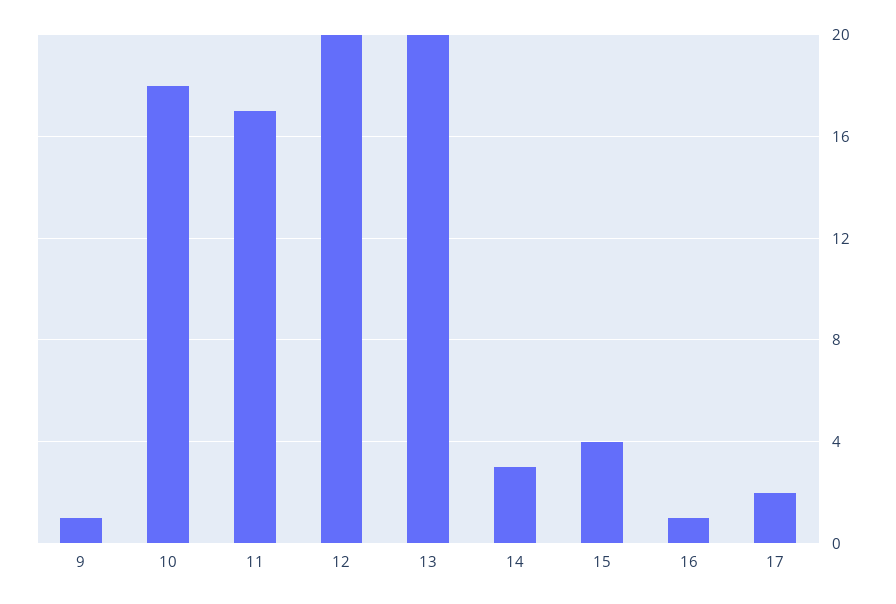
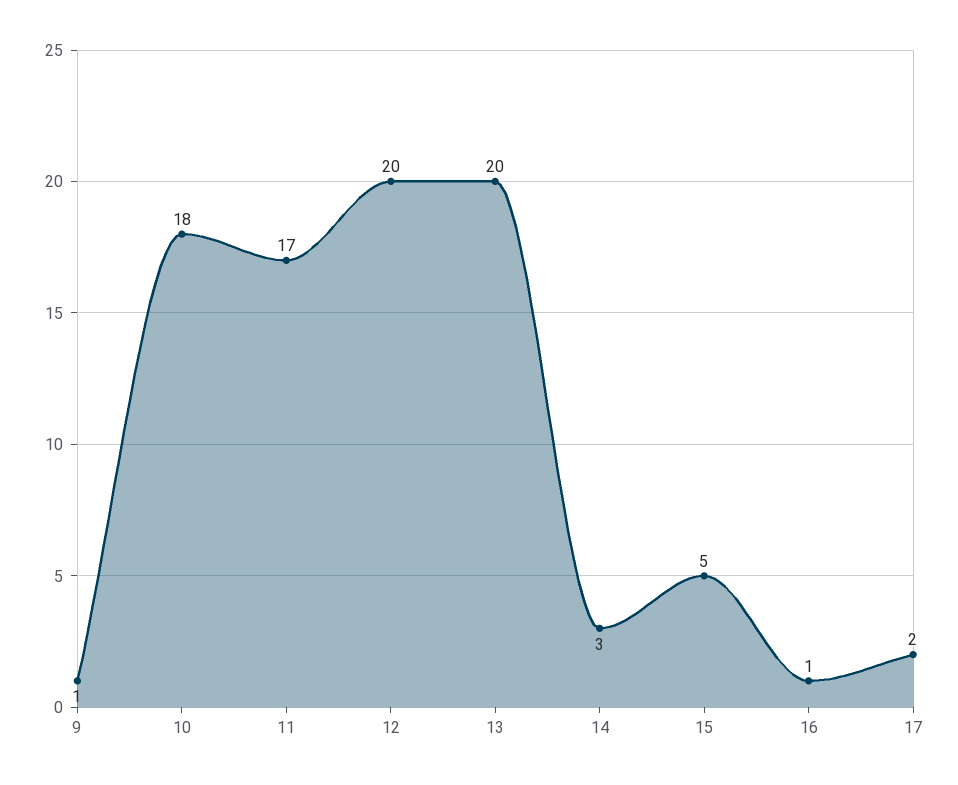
15: 4 -> 5

